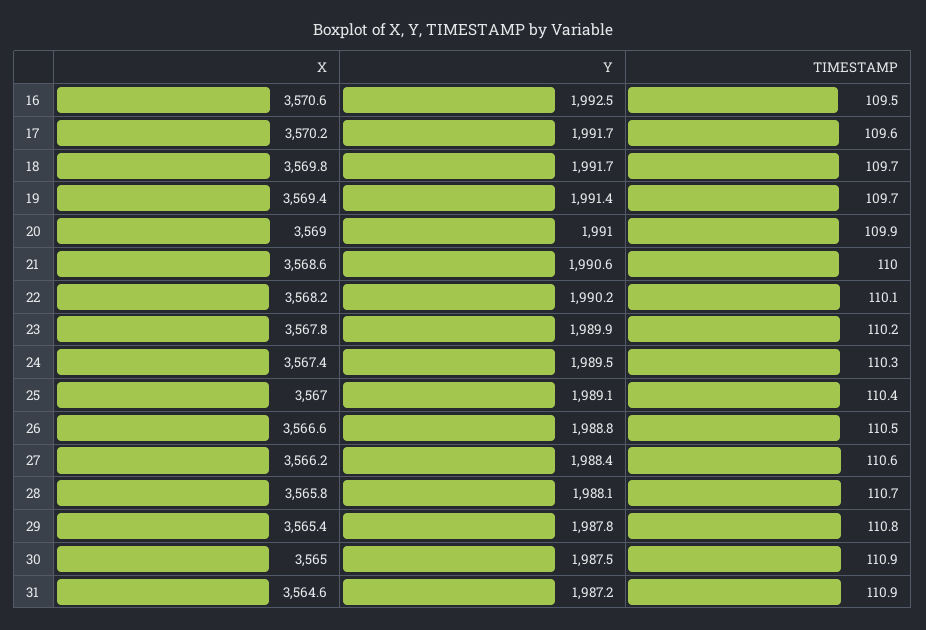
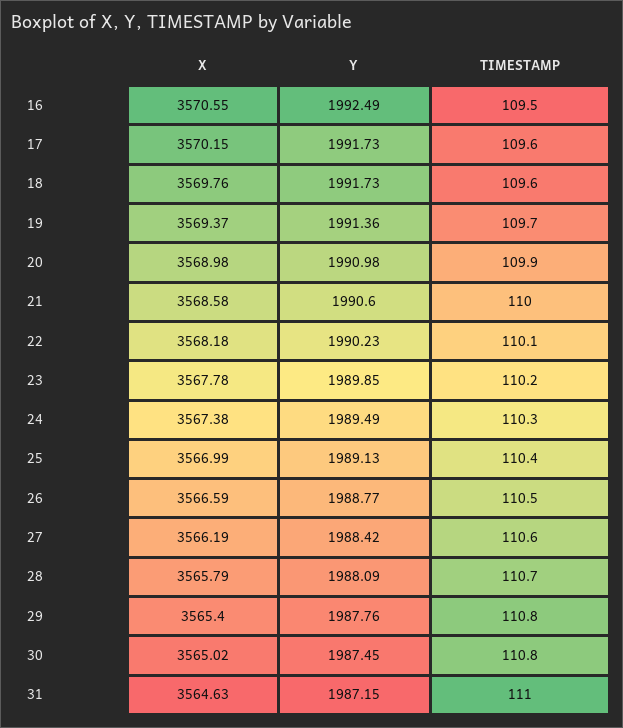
TIMESTAMP, 18: 109.7 -> 109.6
TIMESTAMP, 30: 110.9 -> 110.8
TIMESTAMP, 31: 110.9 -> 111

